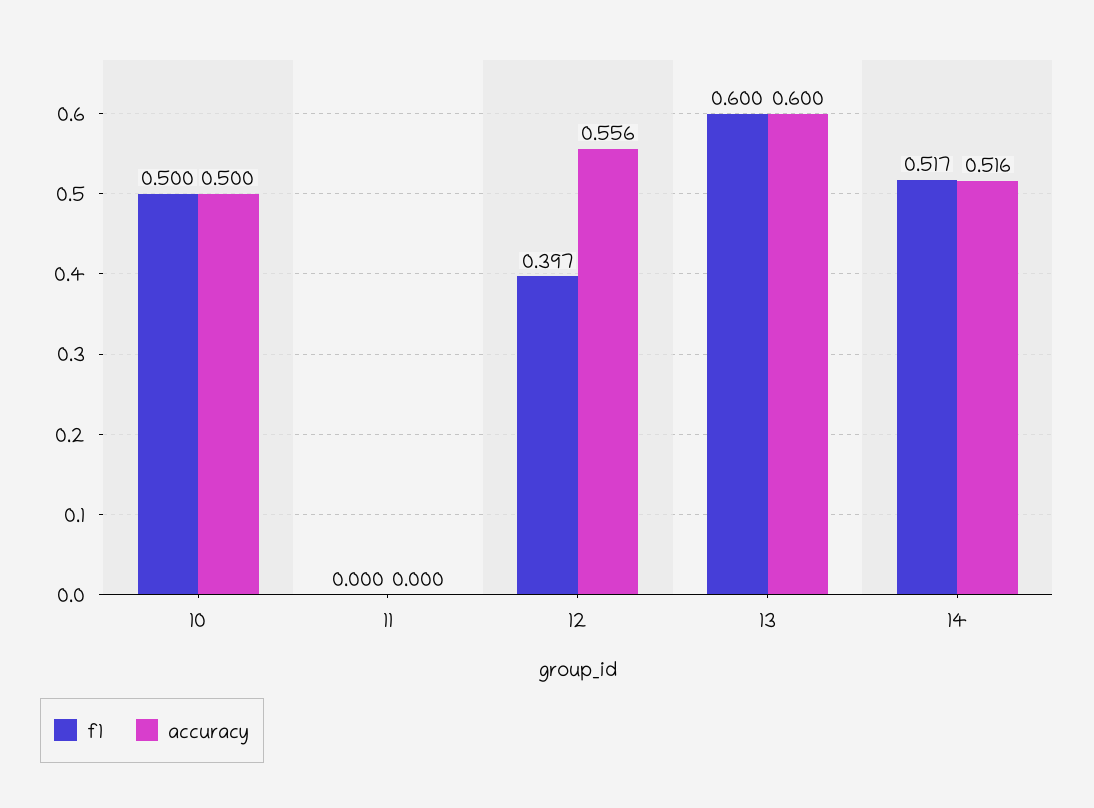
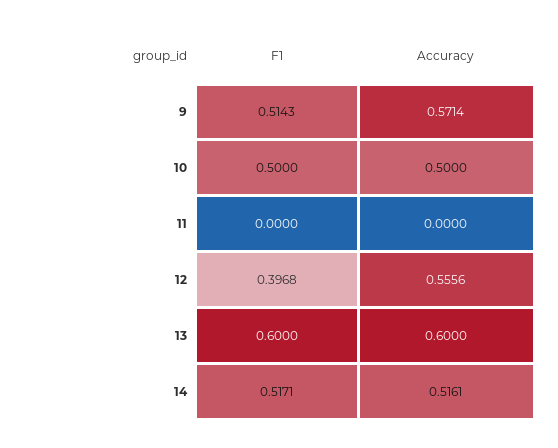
f1, 9: none -> 0.5143
accuracy, 9: none -> 0.5714

